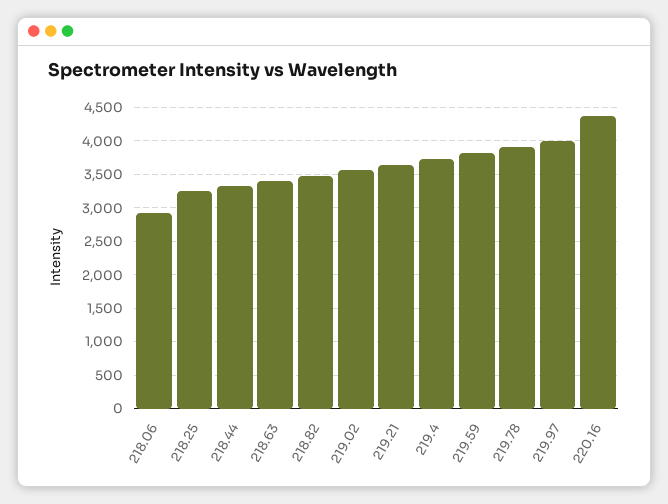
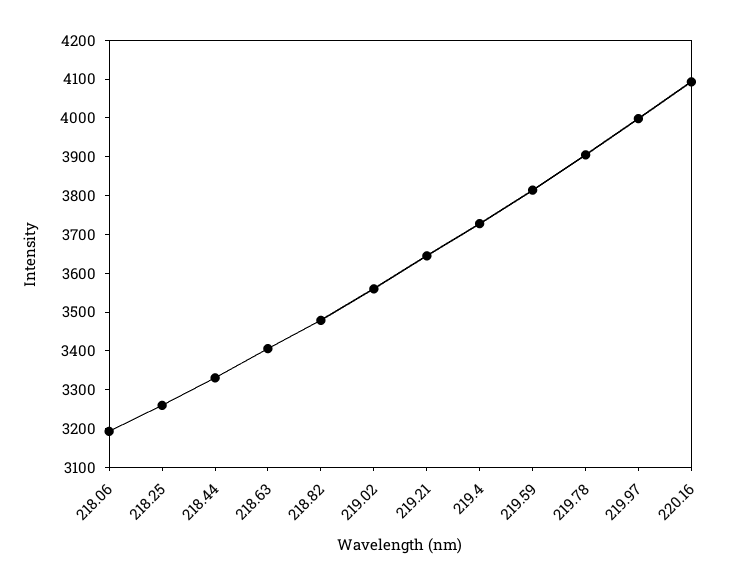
218.06: 2900 -> 3200
220.16: 4400 -> 4100

